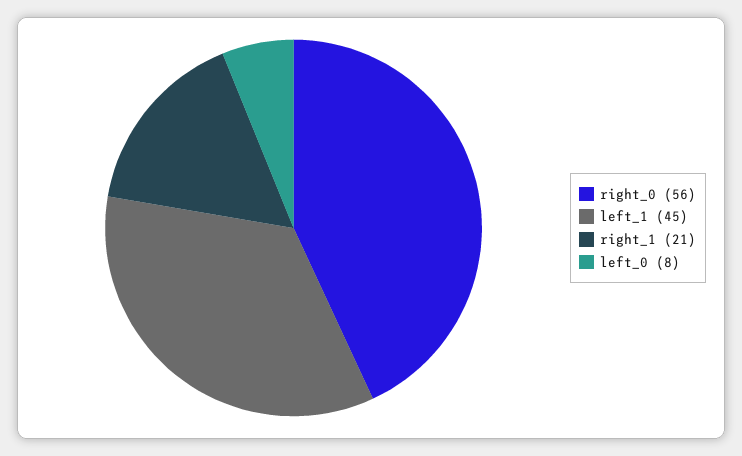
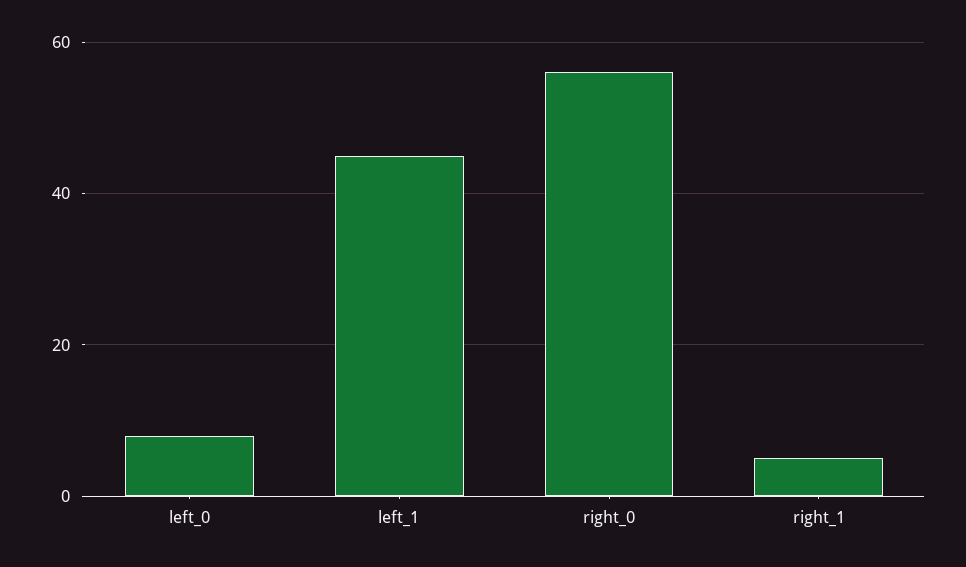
right_1: 21 -> 5

